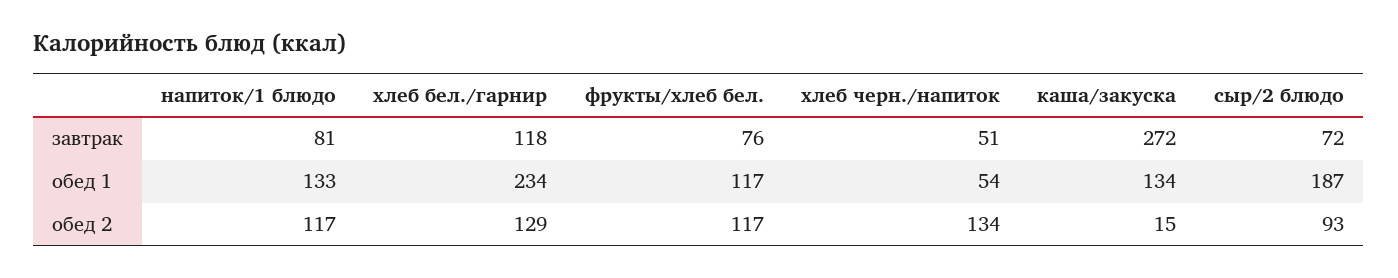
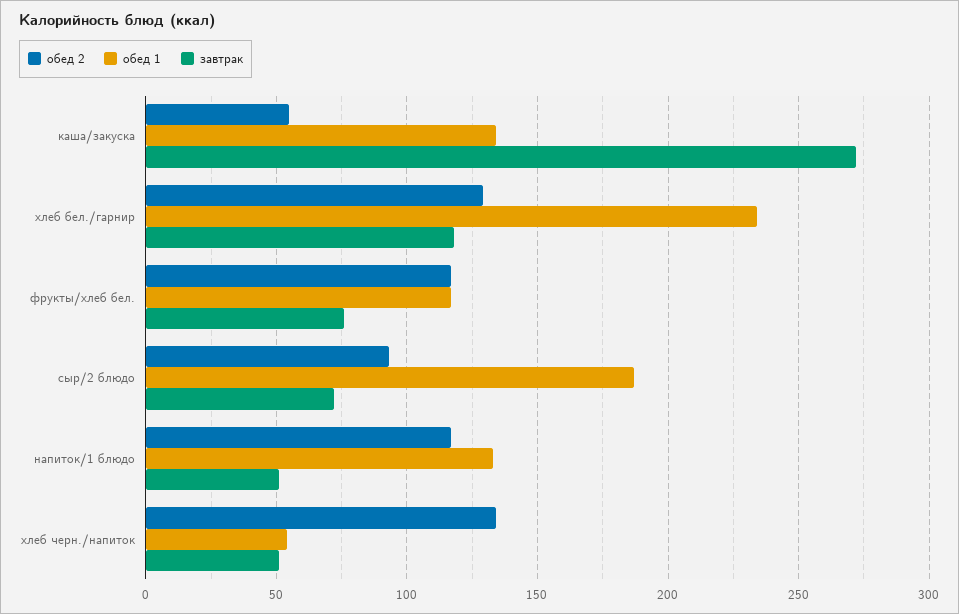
завтрак, напиток/1 блюдо: 81 -> 50
обед 2, каша/закуска: 15 -> 55

